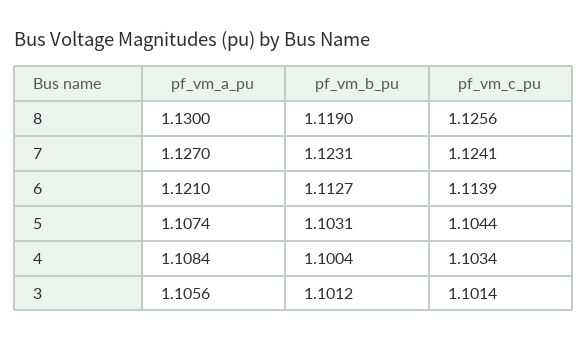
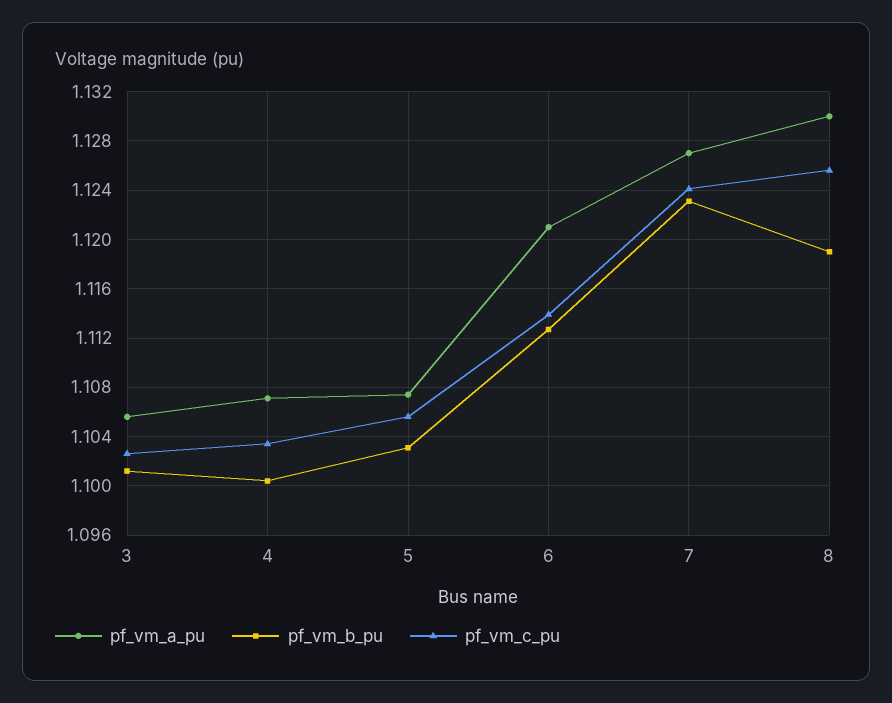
pf_vm_c_pu, 5: 1.1044 -> 1.1055
pf_vm_a_pu, 4: 1.1084 -> 1.107
pf_vm_c_pu, 3: 1.1014 -> 1.1025

